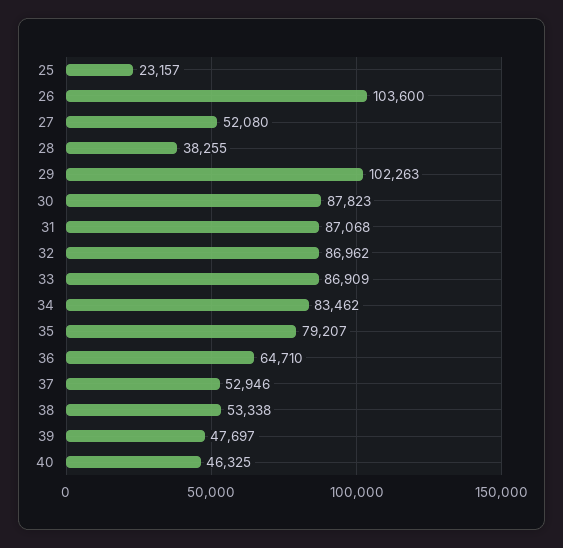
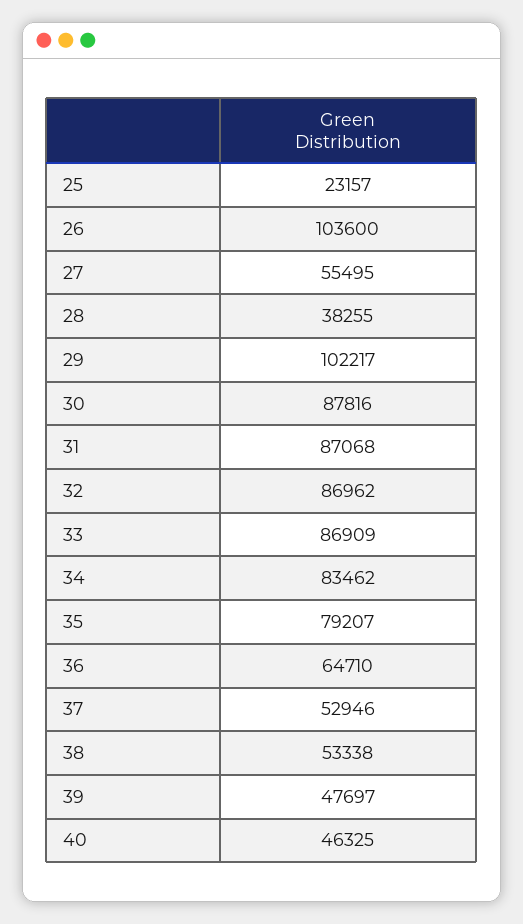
27: 52080 -> 55495
29: 102263 -> 102217
30: 87823 -> 87816

